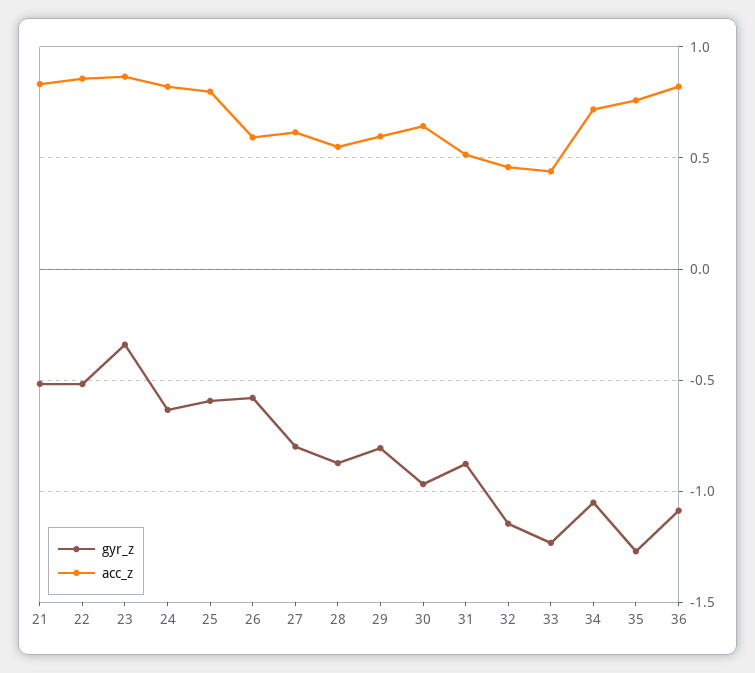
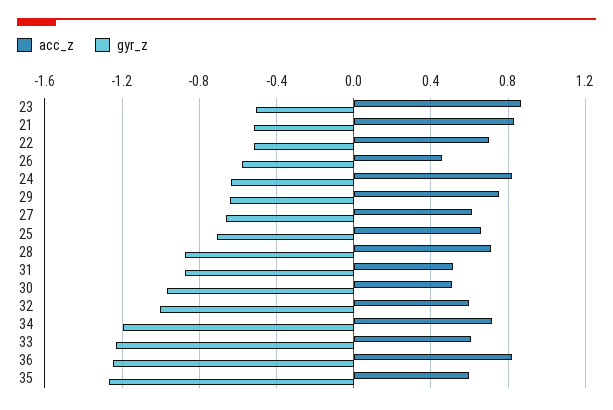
acc_z, 22: 0.85 -> 0.7
gyr_z, 23: -0.35 -> -0.5
gyr_z, 25: -0.6 -> -0.7
acc_z, 25: 0.8 -> 0.65
acc_z, 26: 0.6 -> 0.45
gyr_z, 27: -0.8 -> -0.65
acc_z, 28: 0.55 -> 0.7
gyr_z, 29: -0.8 -> -0.65
acc_z, 29: 0.6 -> 0.75
acc_z, 30: 0.65 -> 0.5
gyr_z, 32: -1.15 -> -1
acc_z, 32: 0.45 -> 0.6
acc_z, 33: 0.45 -> 0.6
gyr_z, 34: -1.05 -> -1.2
acc_z, 35: 0.75 -> 0.6
gyr_z, 36: -1.1 -> -1.25

